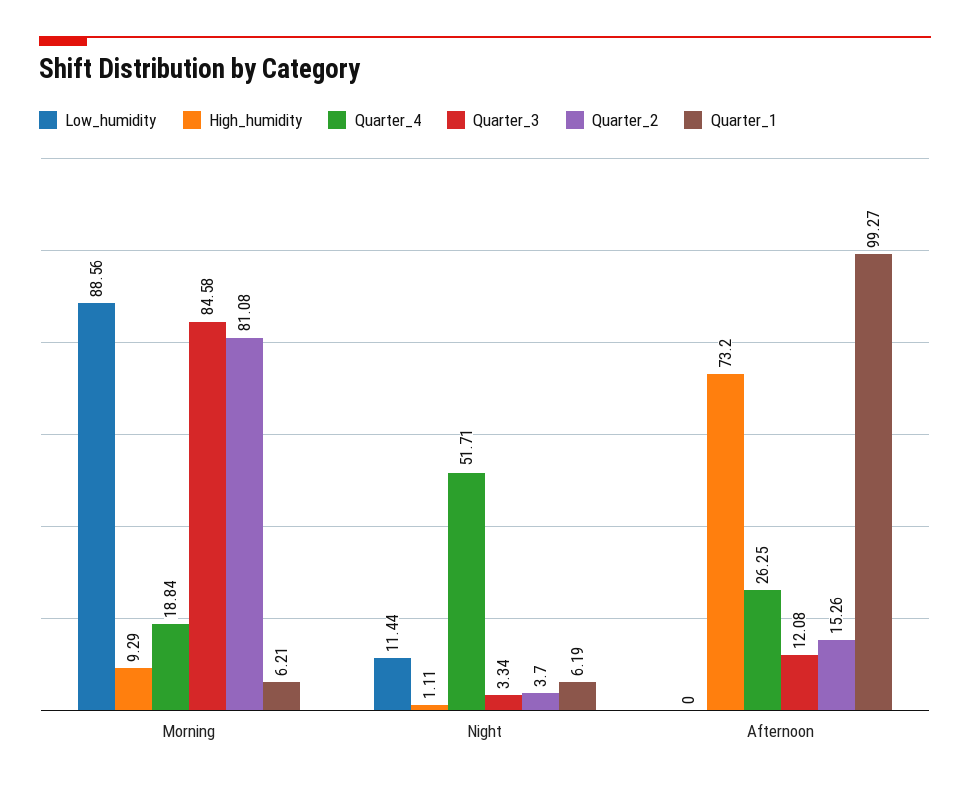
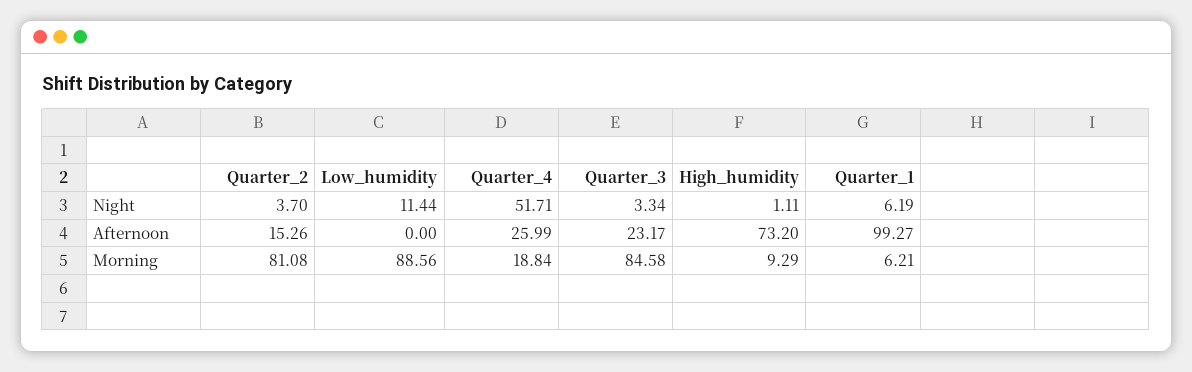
Quarter_4, Afternoon: 26.25 -> 25.99
Quarter_3, Afternoon: 12.08 -> 23.17

